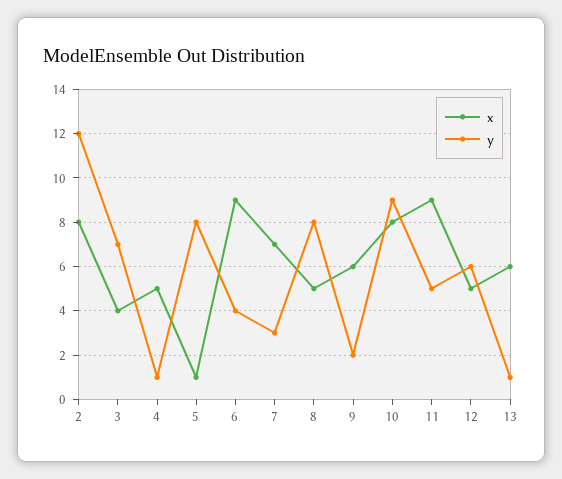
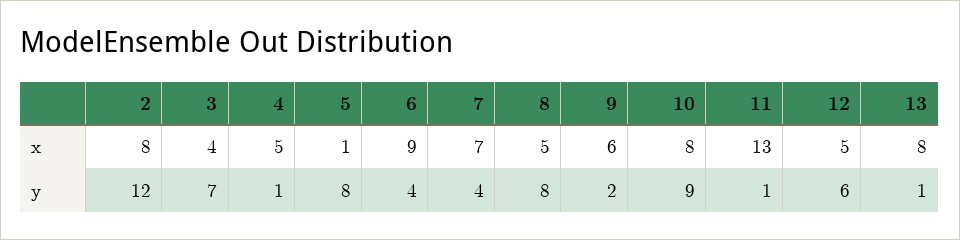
y, 7: 3 -> 4
x, 11: 9 -> 13
y, 11: 5 -> 1
x, 13: 6 -> 8

